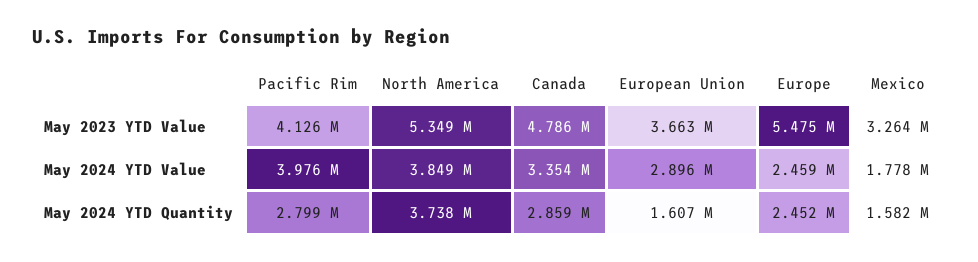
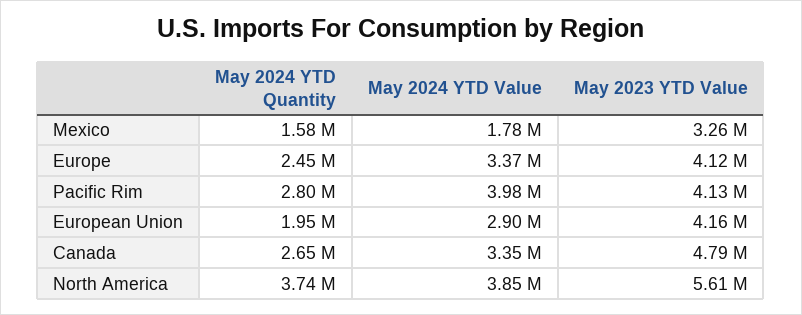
North America, May 2023 YTD Value: 5349000 -> 5610000
European Union, May 2023 YTD Value: 3663000 -> 4160000
Europe, May 2023 YTD Value: 5475000 -> 4120000
Europe, May 2024 YTD Value: 2459000 -> 3370000
Canada, May 2024 YTD Quantity: 2859000 -> 2650000
European Union, May 2024 YTD Quantity: 1607000 -> 1950000

